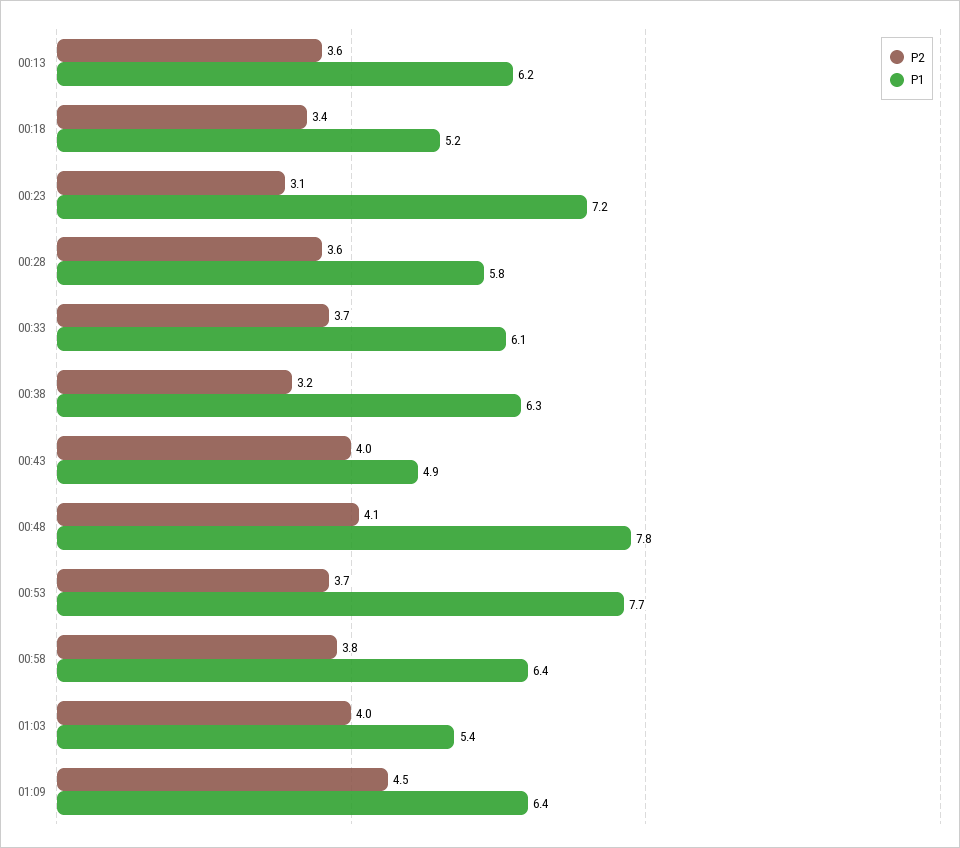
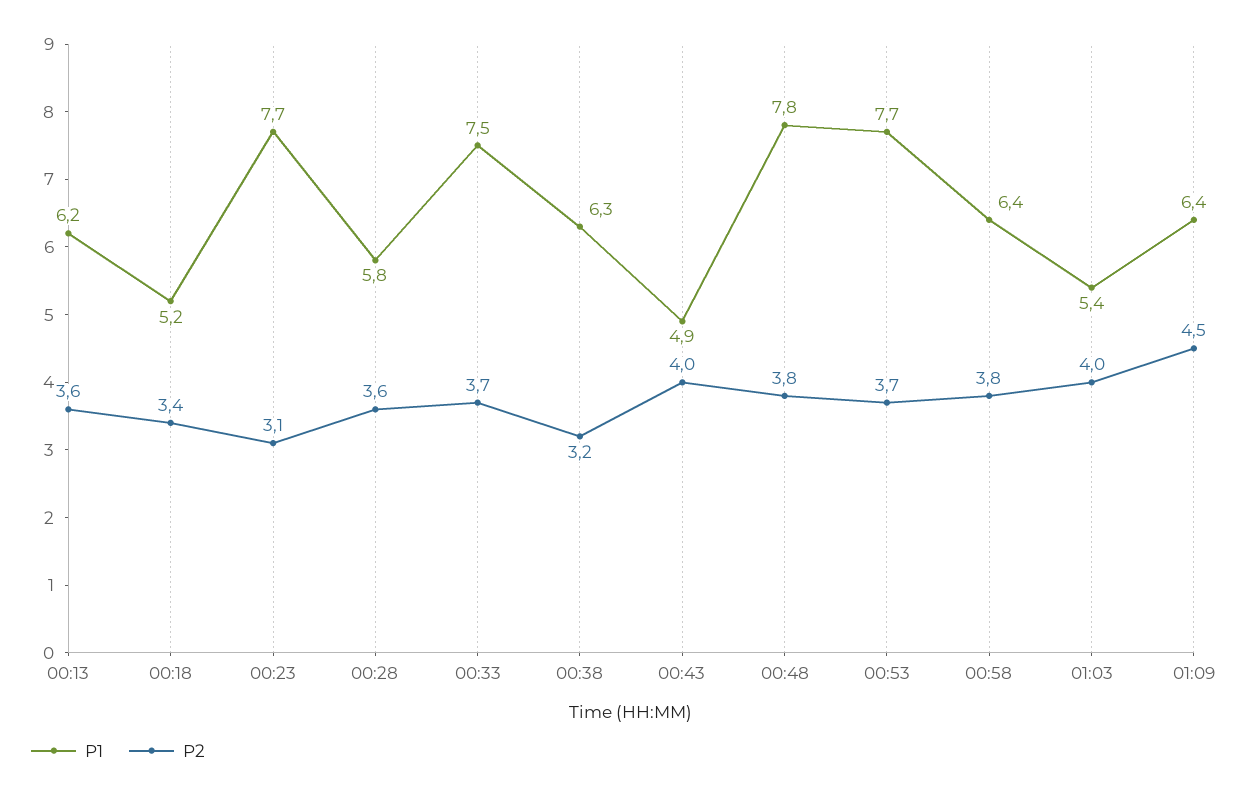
P1, 00:23: 7.2 -> 7.7
P1, 00:33: 6.1 -> 7.5
P2, 00:48: 4.1 -> 3.8

